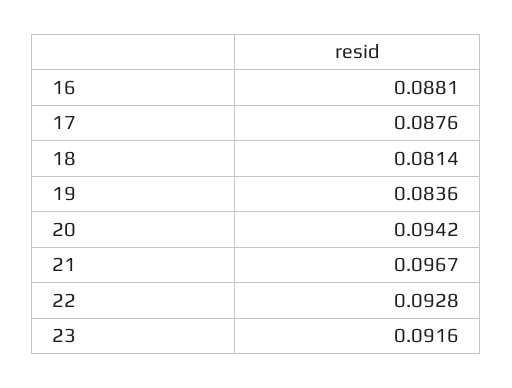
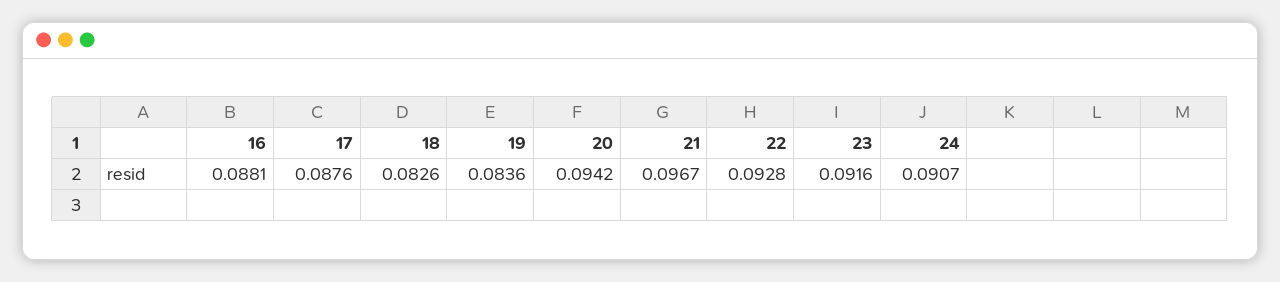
18: 0.0814 -> 0.0826
24: none -> 0.0907

